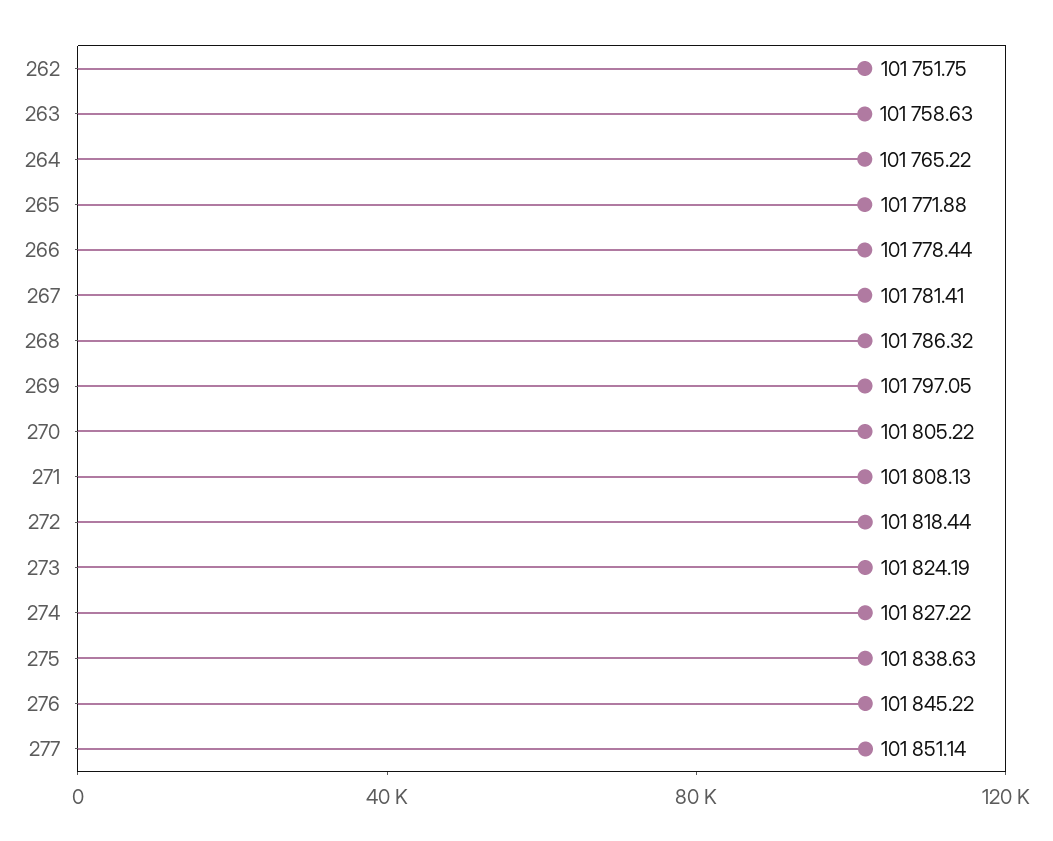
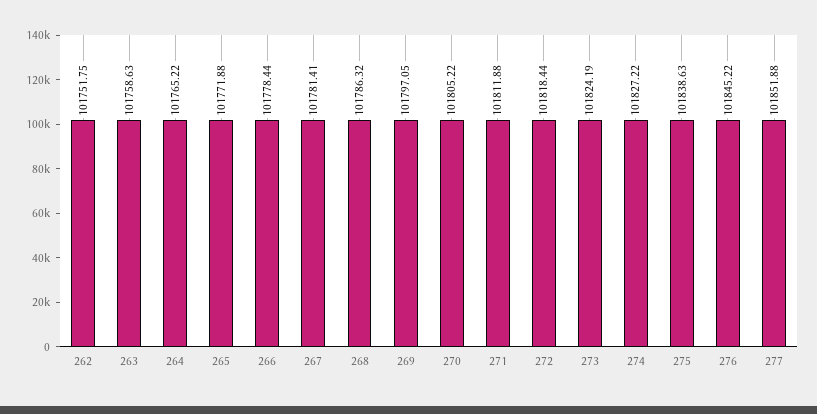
271: 101808.13 -> 101811.88
277: 101851.14 -> 101851.88

